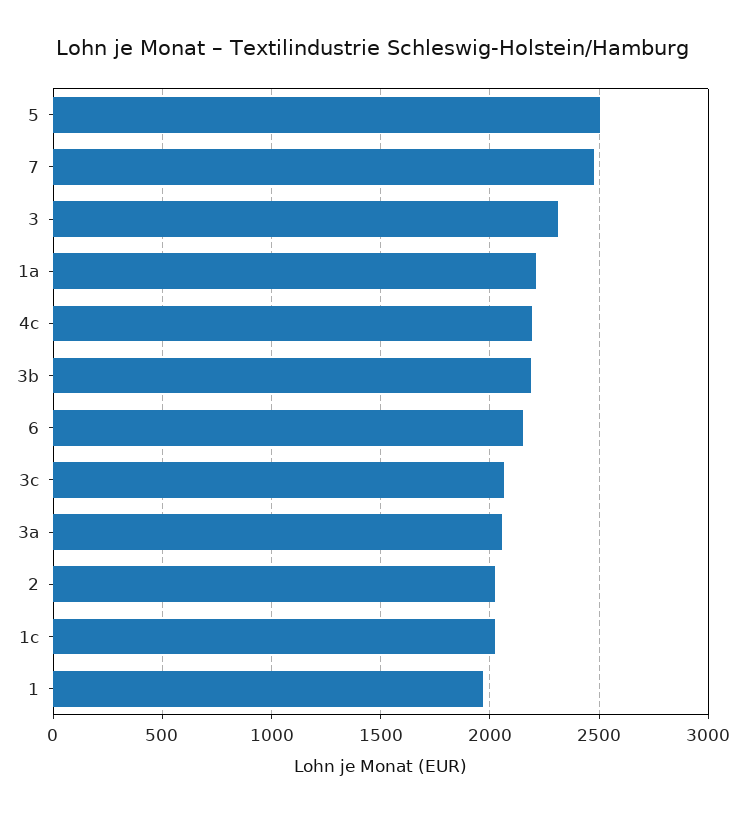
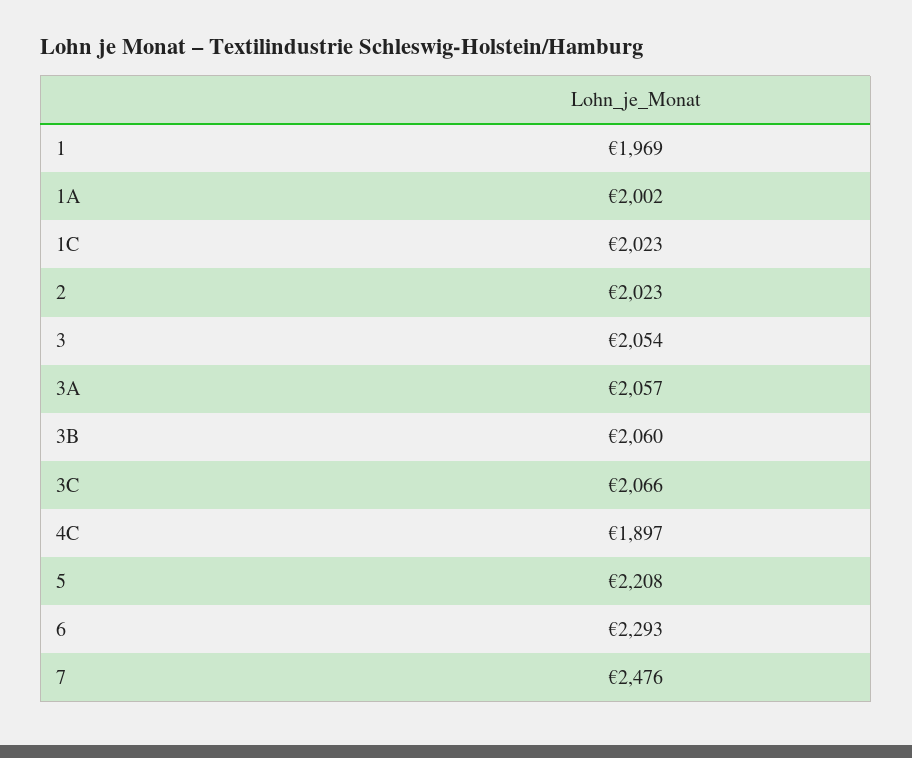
5: 2500 -> 2208
3: 2300 -> 2054
1a: 2200 -> 2002
4c: 2200 -> 1897
3b: 2200 -> 2060
6: 2150 -> 2293

